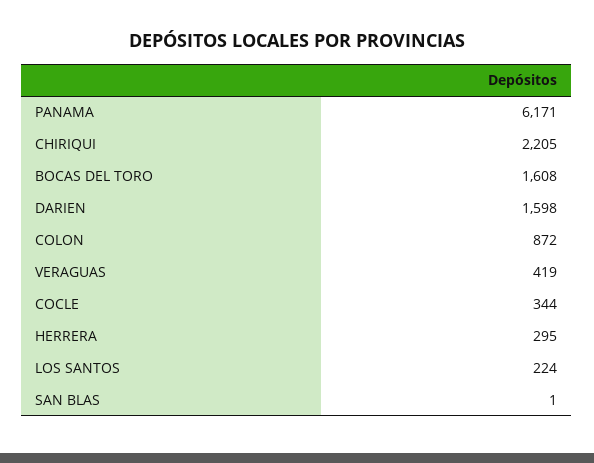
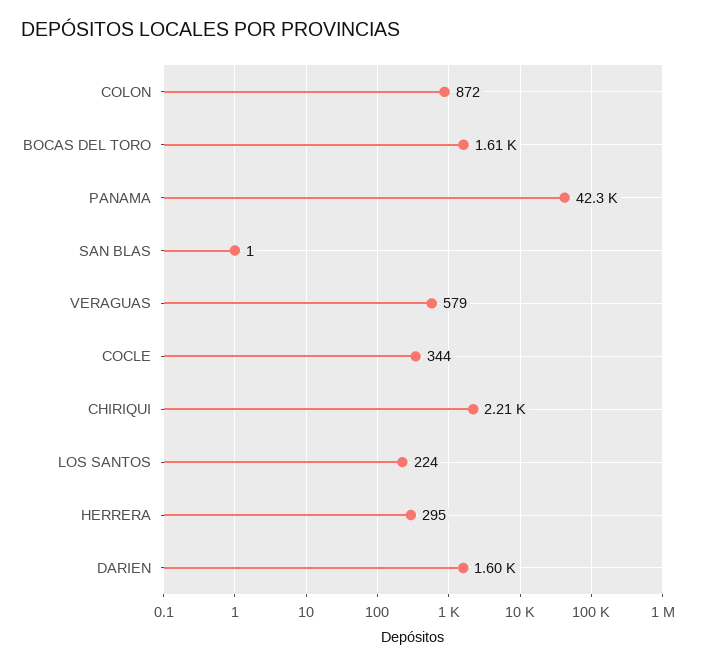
PANAMA: 6171 -> 42300
VERAGUAS: 419 -> 579

